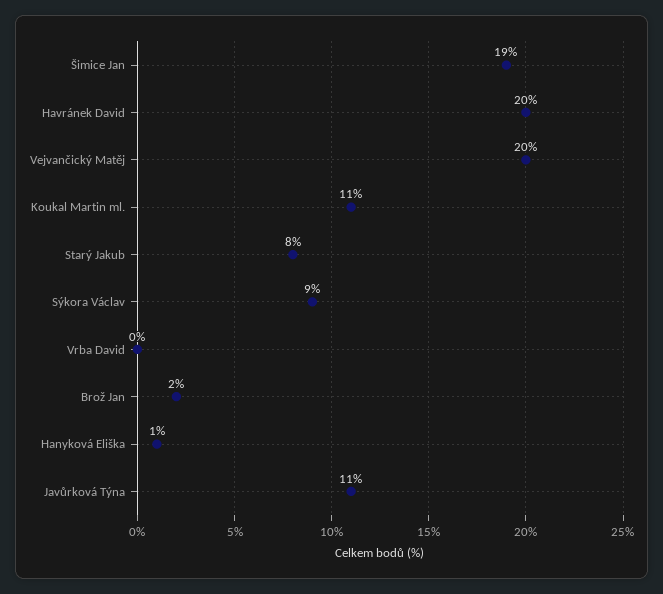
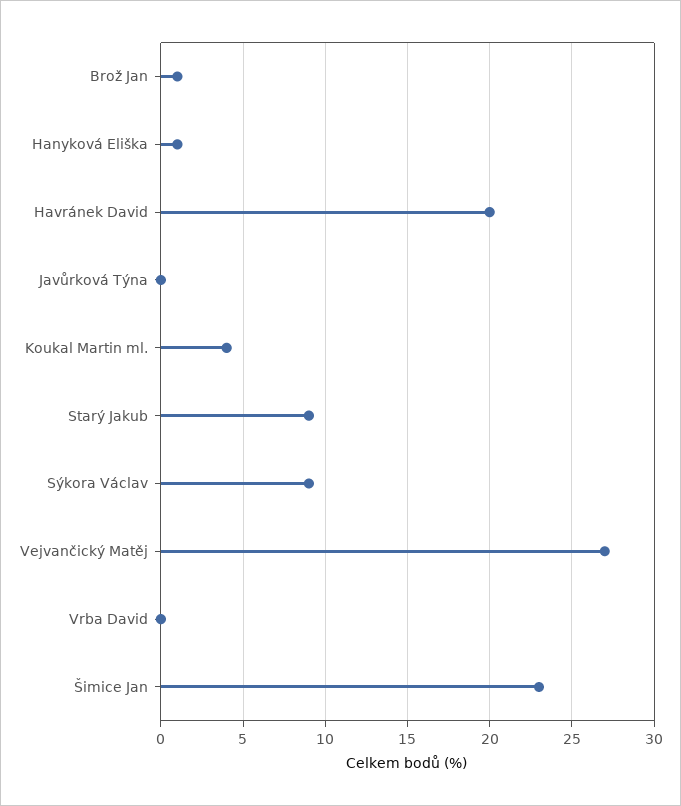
Šimice Jan: 19 -> 23
Vejvančický Matěj: 20 -> 27
Koukal Martin ml.: 11 -> 4
Starý Jakub: 8 -> 9
Brož Jan: 2 -> 1
Javůrková Týna: 11 -> 0

